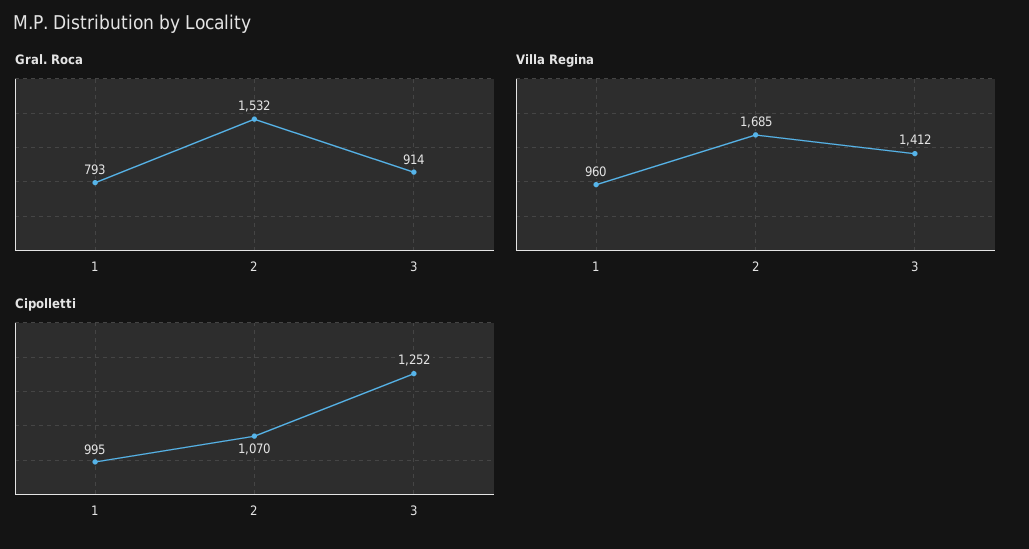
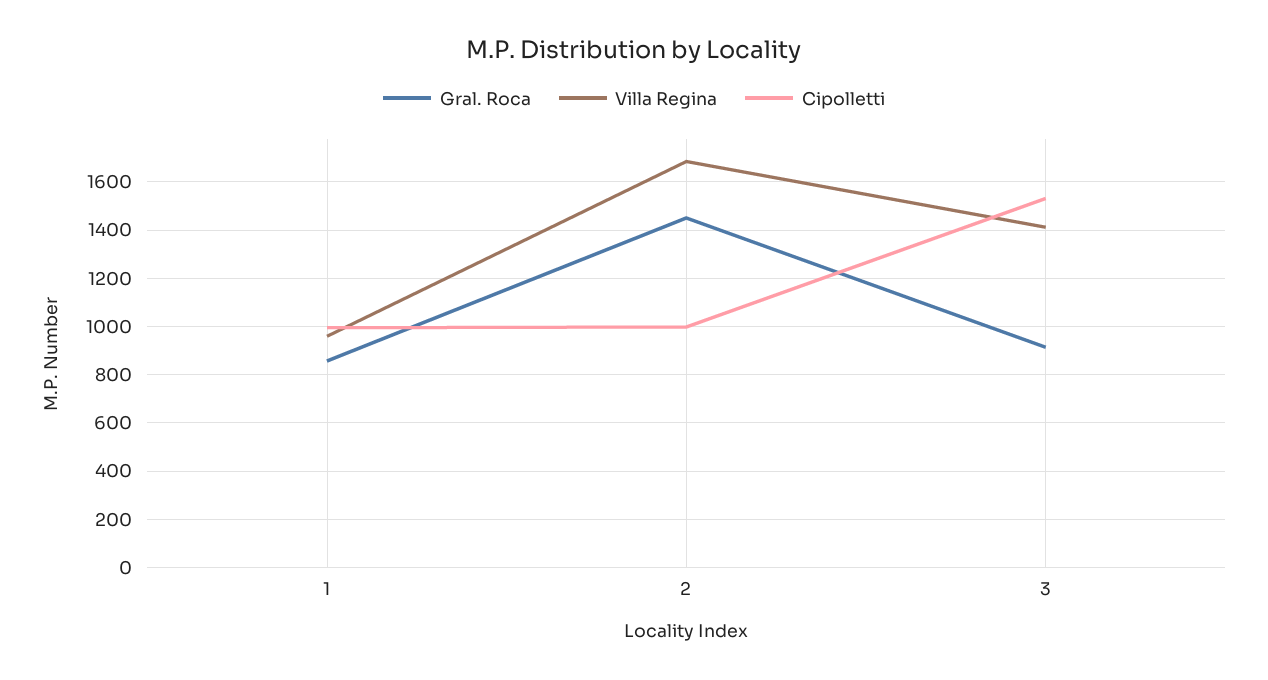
Gral. Roca, 1: 793 -> 850
Gral. Roca, 2: 1532 -> 1450
Cipolletti, 2: 1070 -> 1000
Cipolletti, 3: 1252 -> 1525

